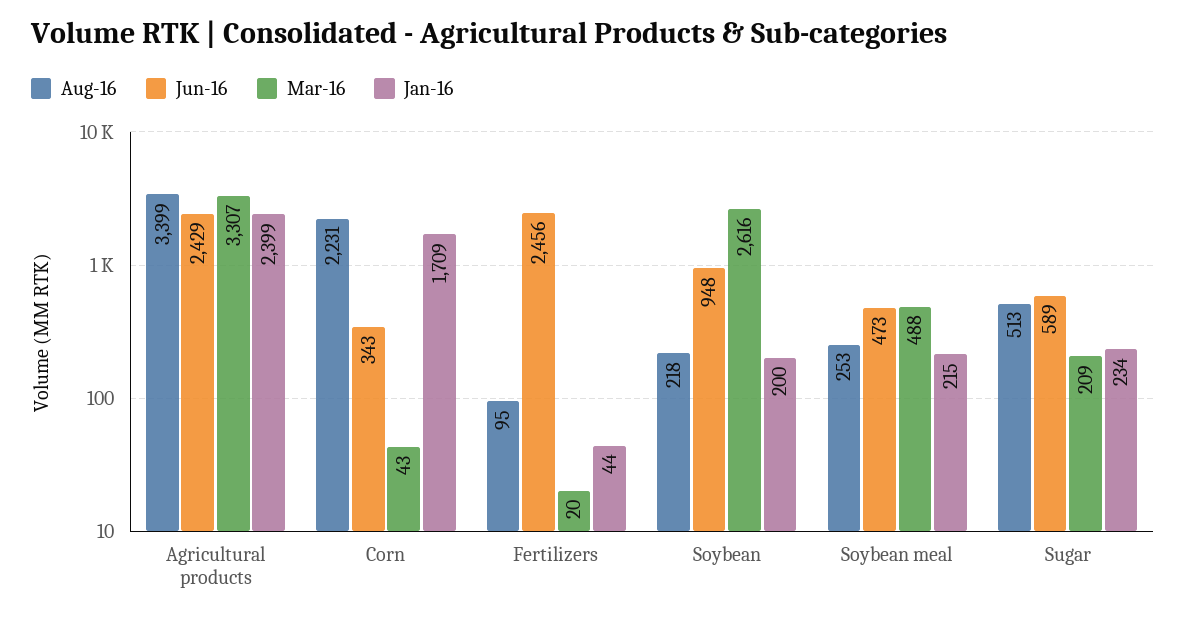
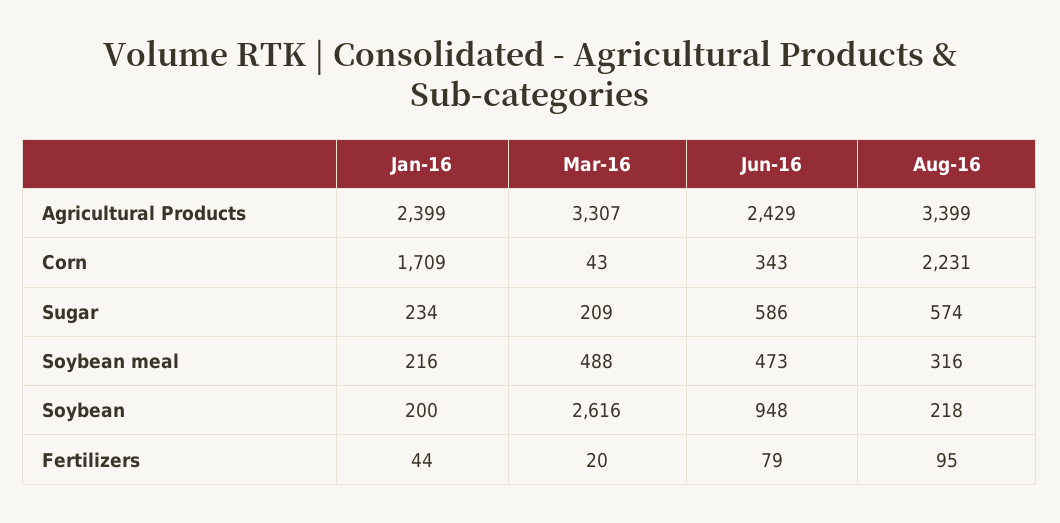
Jun-16, Fertilizers: 2456 -> 79
Aug-16, Soybean meal: 253 -> 316
Jan-16, Soybean meal: 215 -> 216
Aug-16, Sugar: 513 -> 574
Jun-16, Sugar: 589 -> 586

